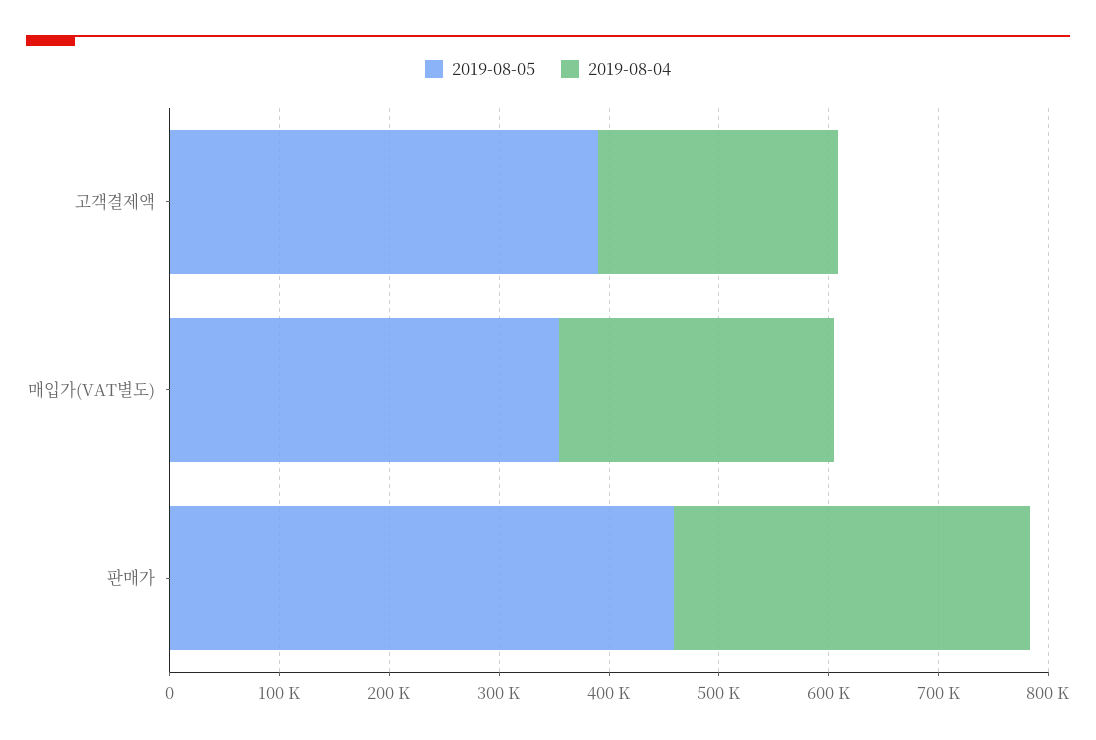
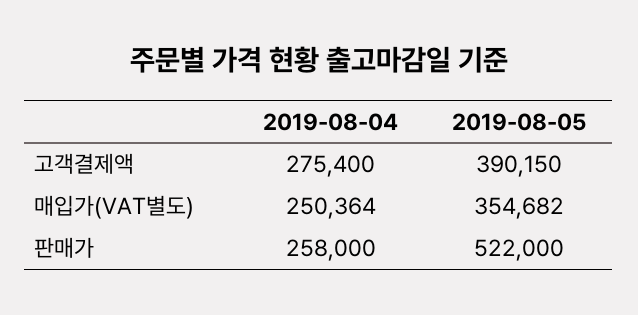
2019-08-04, 고객결제액: 220000 -> 275400
2019-08-05, 판매가: 460000 -> 522000
2019-08-04, 판매가: 320000 -> 258000

